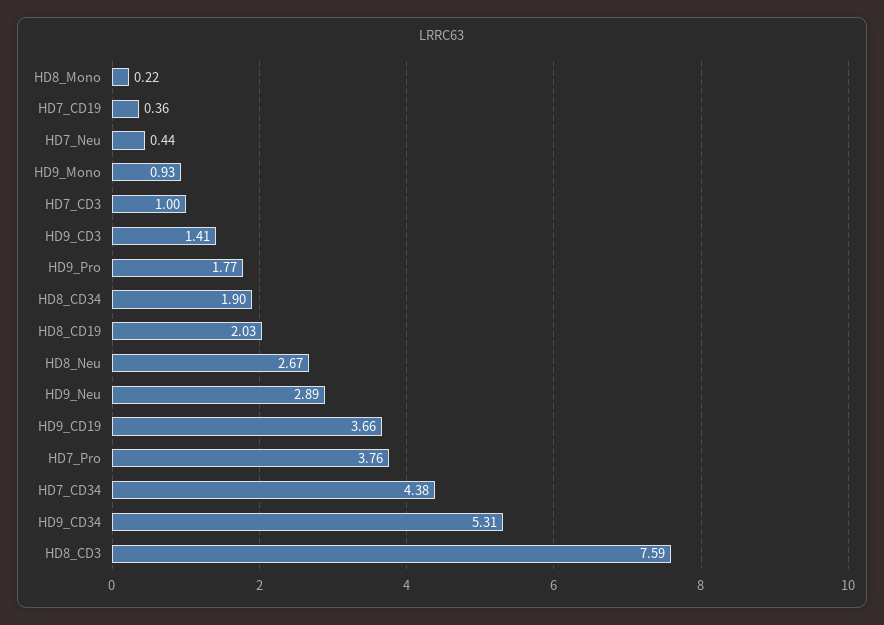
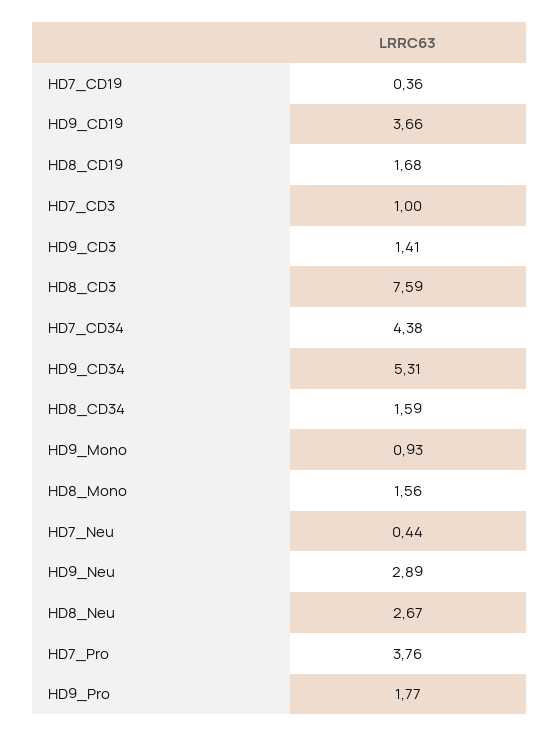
HD8_Mono: 0.22 -> 1.56
HD8_CD34: 1.9 -> 1.59
HD8_CD19: 2.03 -> 1.68

